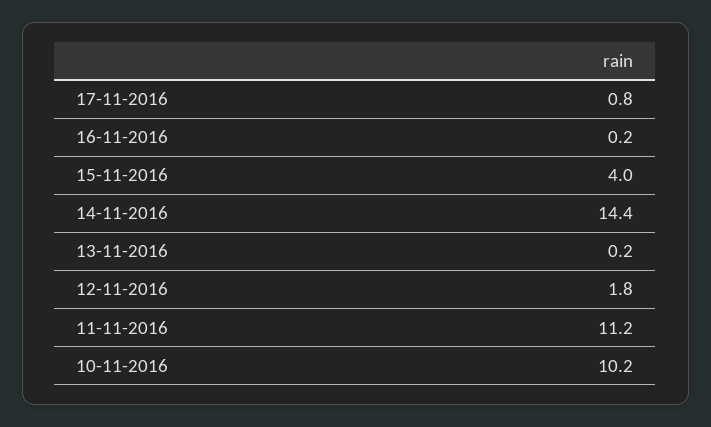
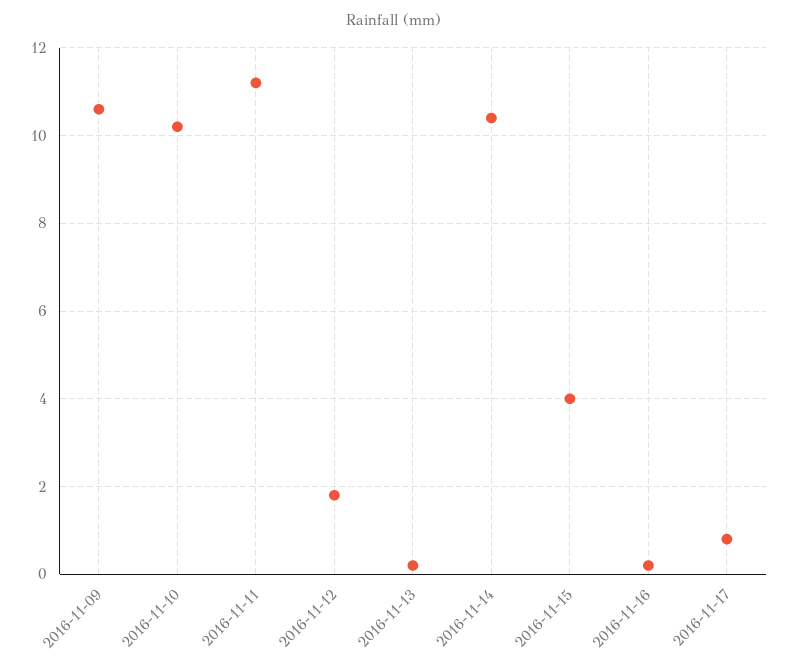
14-11-2016: 14.4 -> 10.5
2016-11-09: none -> 10.5

